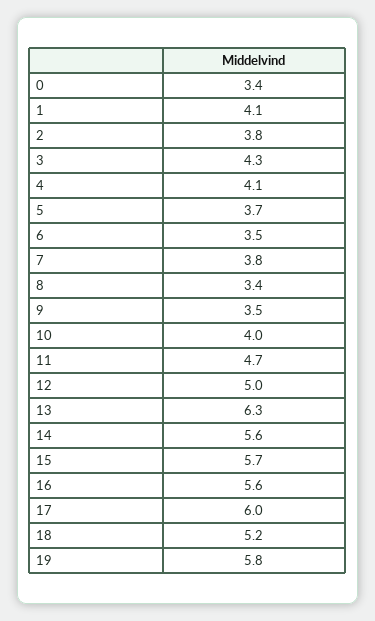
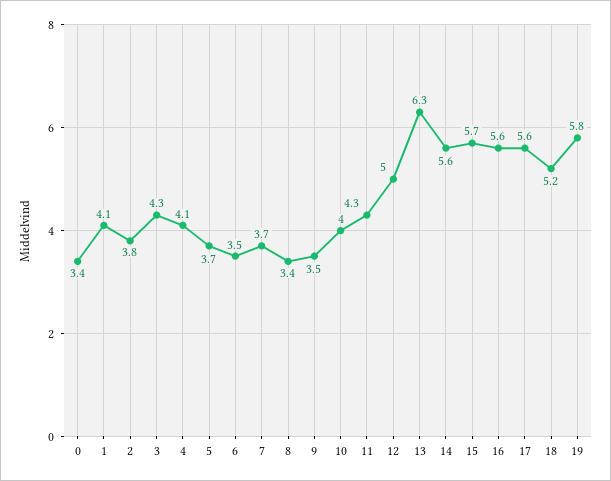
7: 3.8 -> 3.7
11: 4.7 -> 4.3
17: 6 -> 5.6

